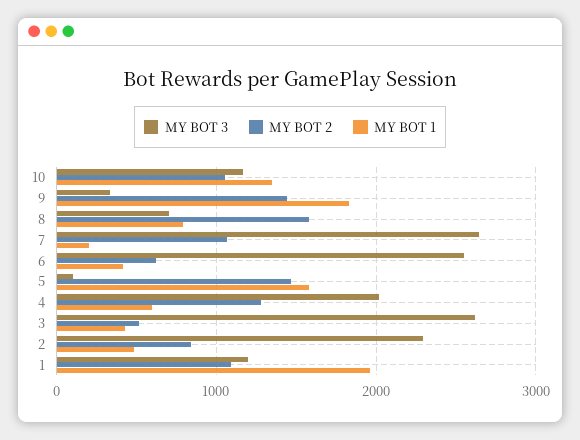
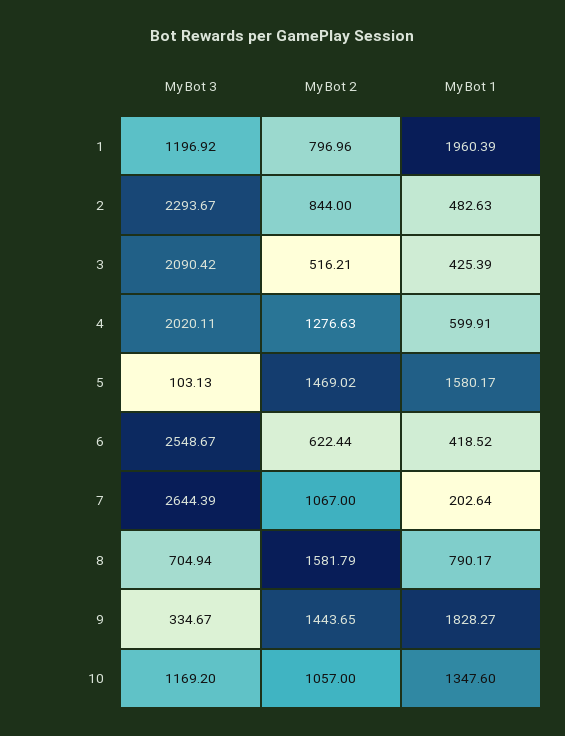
MY BOT 3, 3: 2600 -> 2090.42
MY BOT 2, 1: 1100 -> 796.96

